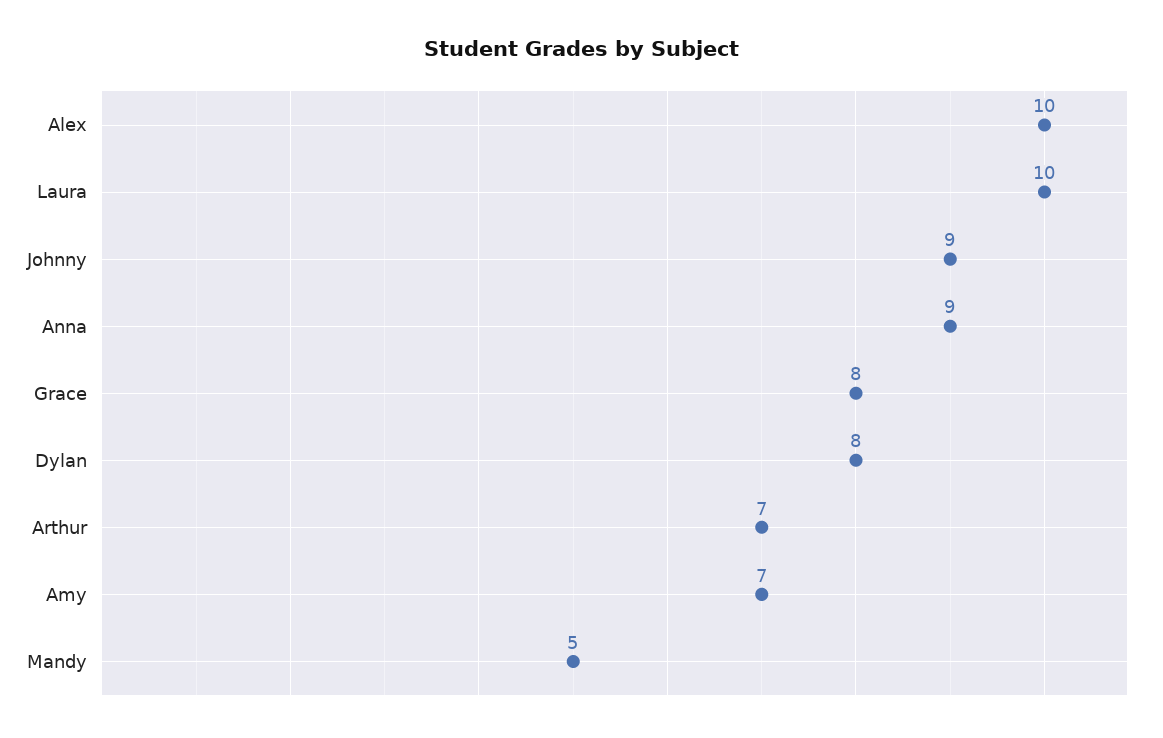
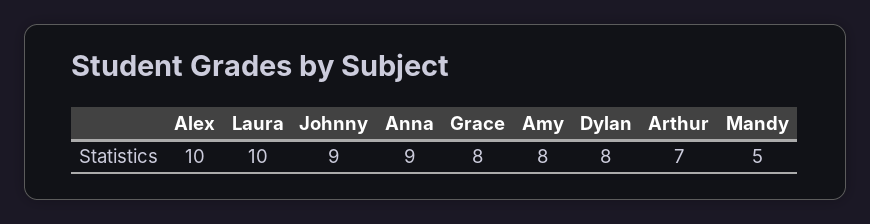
Amy: 7 -> 8

